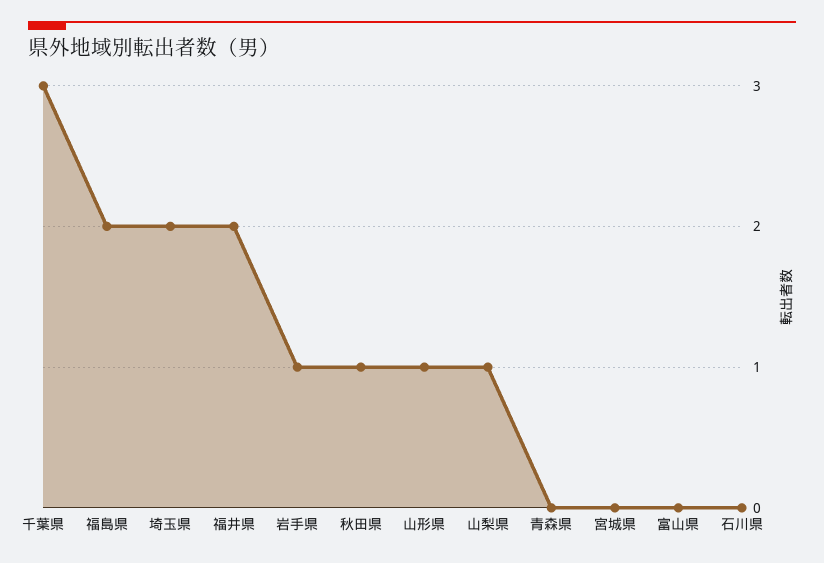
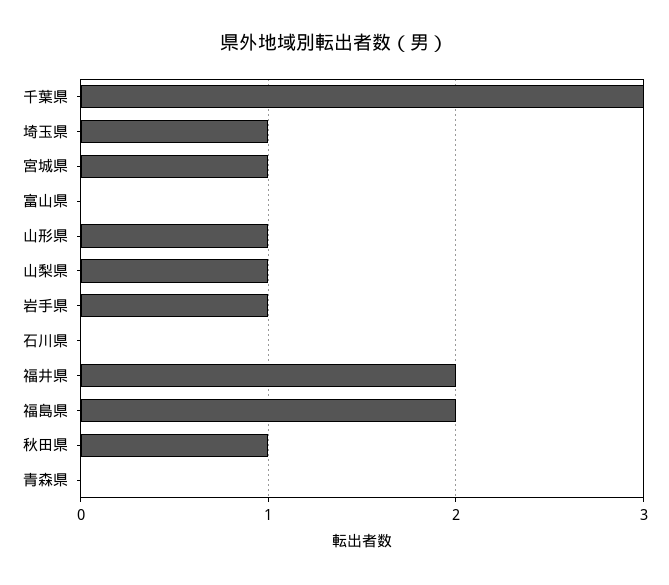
埼玉県: 2 -> 1
宮城県: 0 -> 1

